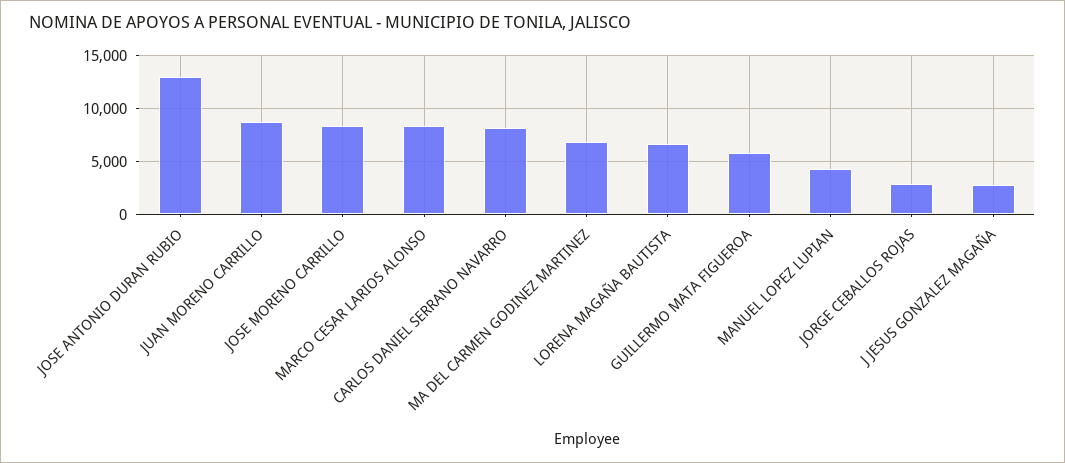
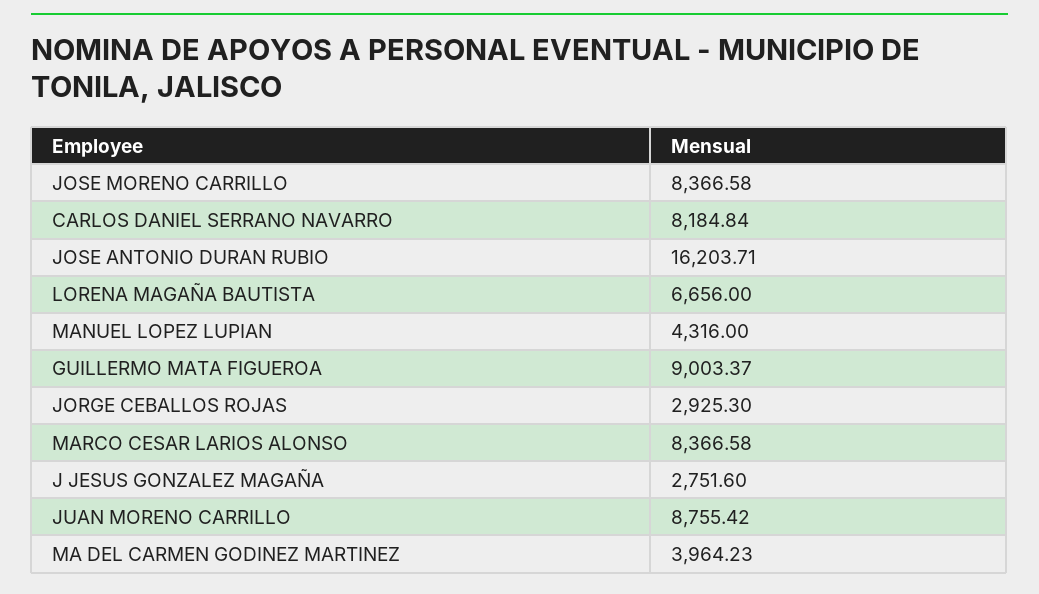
JOSE ANTONIO DURAN RUBIO: 13000 -> 16203.71
MA DEL CARMEN GODINEZ MARTINEZ: 7000 -> 3964.23
GUILLERMO MATA FIGUEROA: 6000 -> 9003.37

